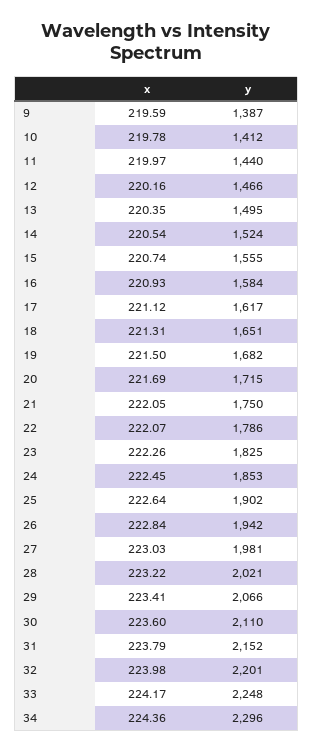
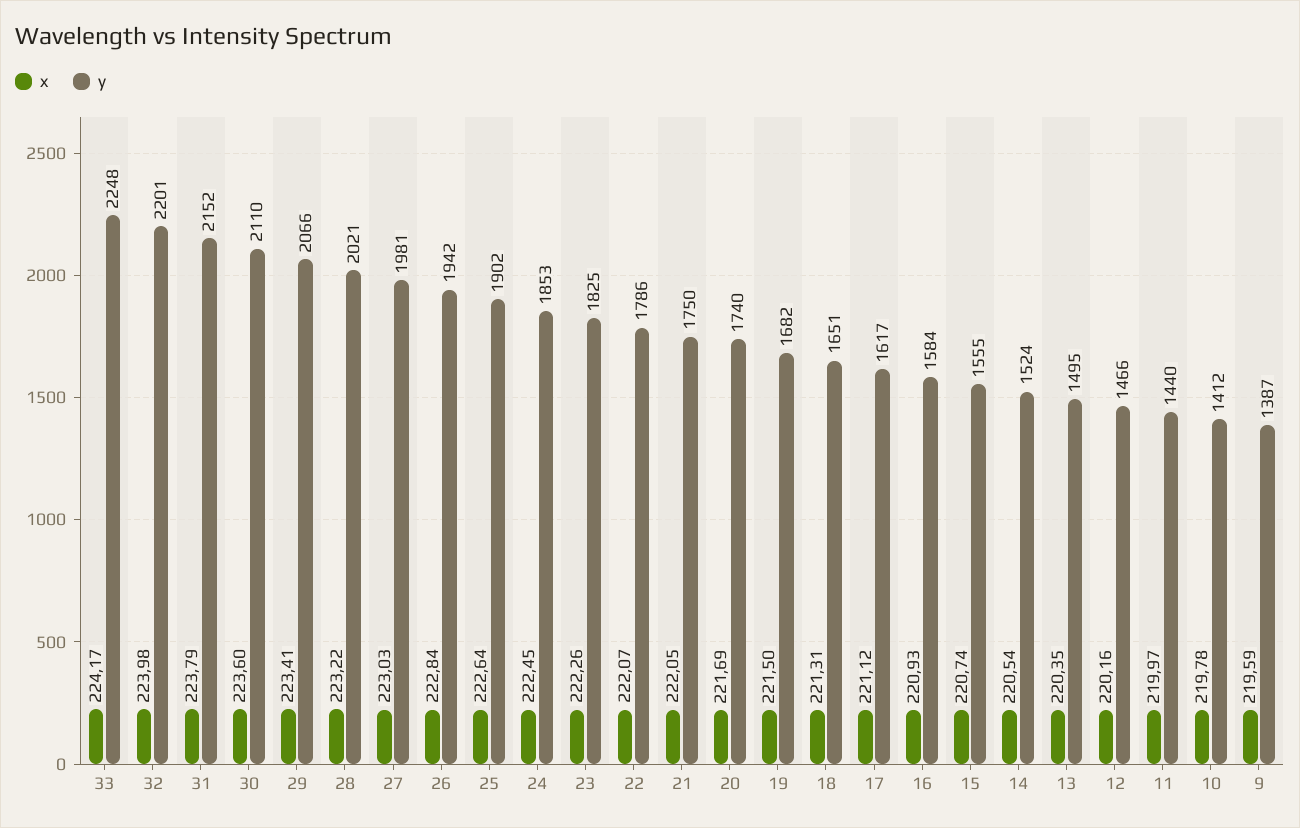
y, 20: 1715 -> 1740
x, 34: 224.36 -> none
y, 34: 2296 -> none

